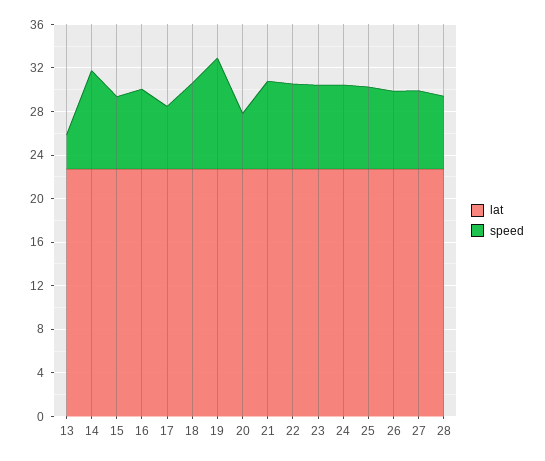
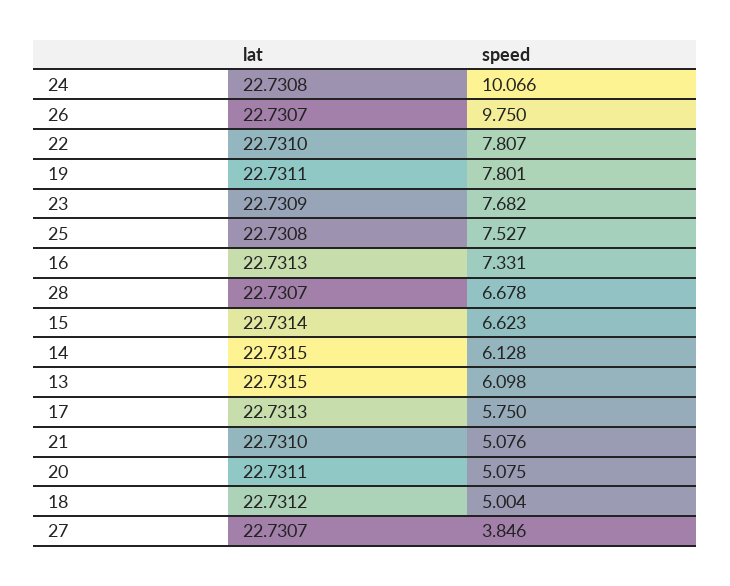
speed, 13: 3 -> 6.098
speed, 14: 9 -> 6.128
speed, 18: 8 -> 5.004
speed, 19: 10 -> 7.801
speed, 21: 8 -> 5.076
speed, 24: 8 -> 10.066
speed, 26: 7 -> 9.75
speed, 27: 7 -> 3.846

